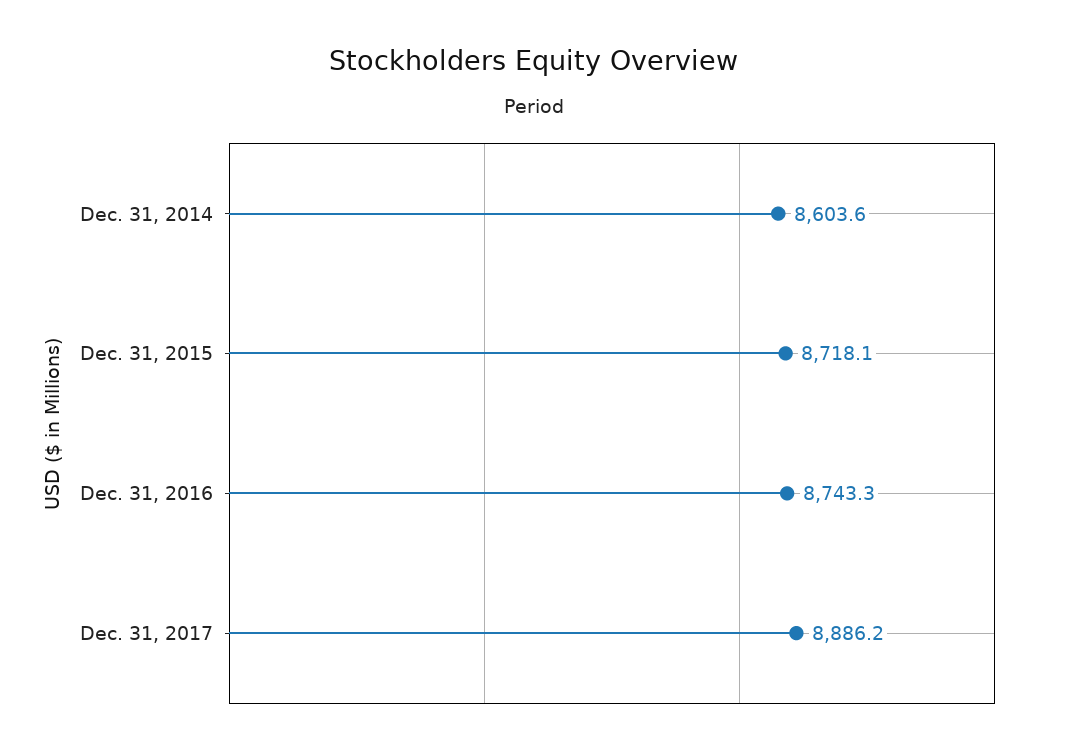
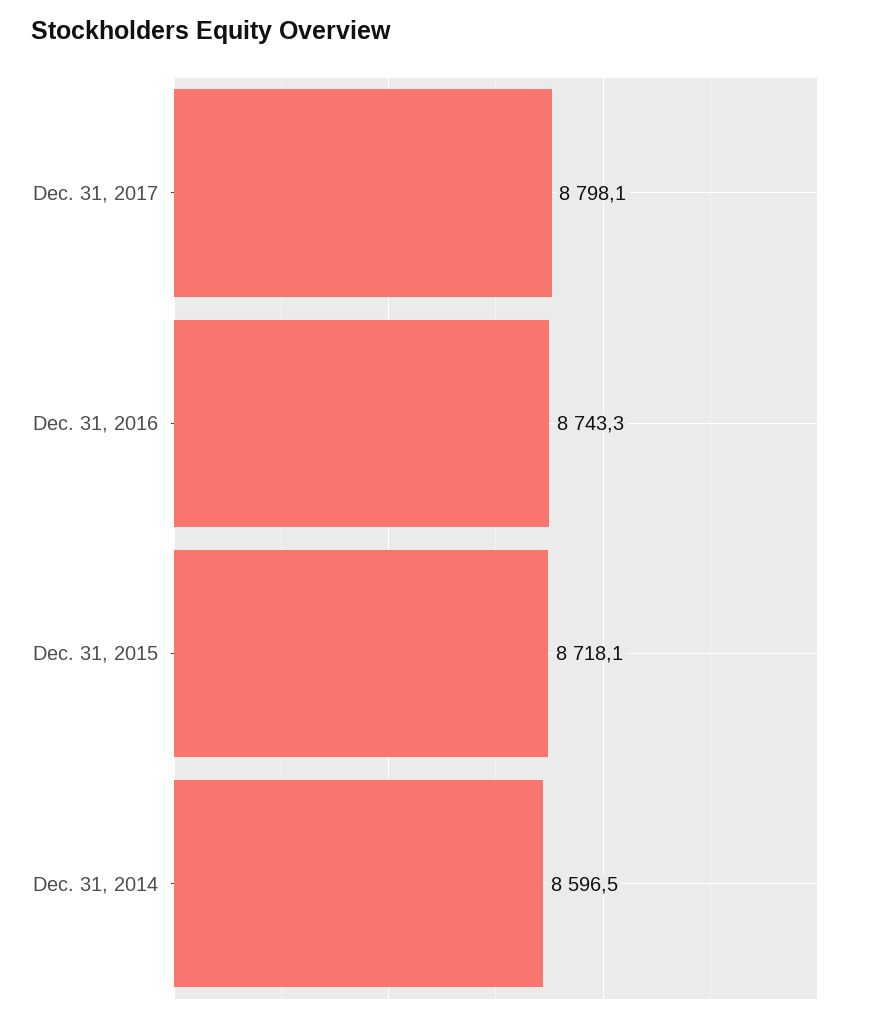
Dec. 31, 2014: 8603.6 -> 8596.5
Dec. 31, 2017: 8886.2 -> 8798.1

